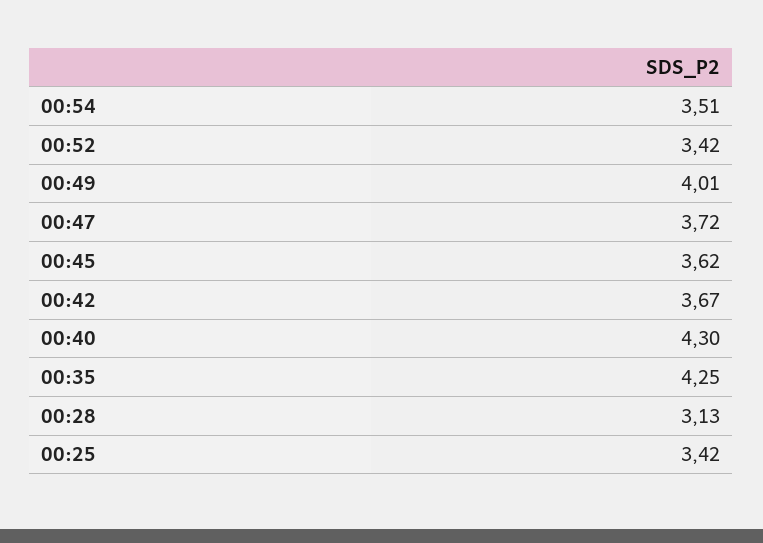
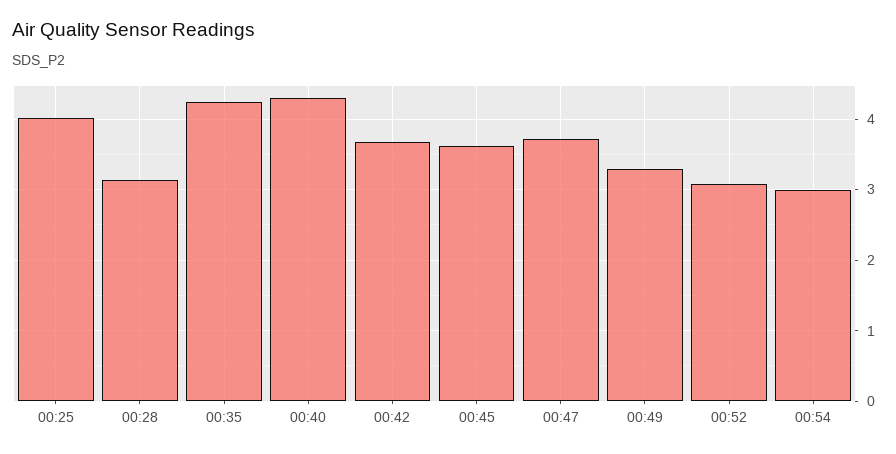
00:54: 3.51 -> 3
00:52: 3.42 -> 3.1
00:49: 4.01 -> 3.3
00:25: 3.42 -> 4

